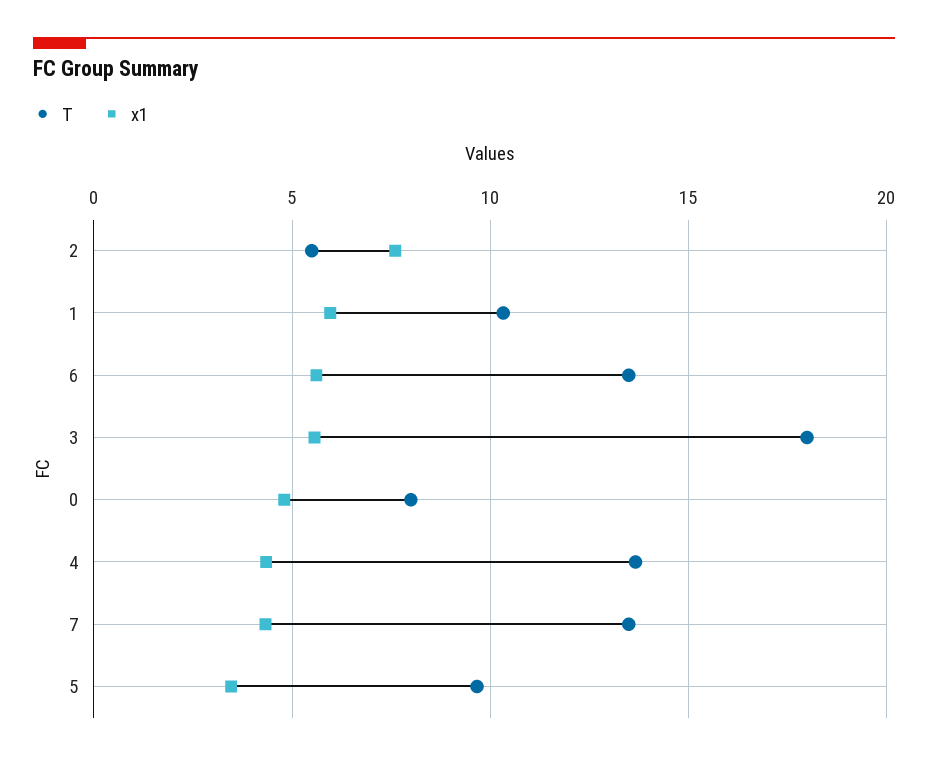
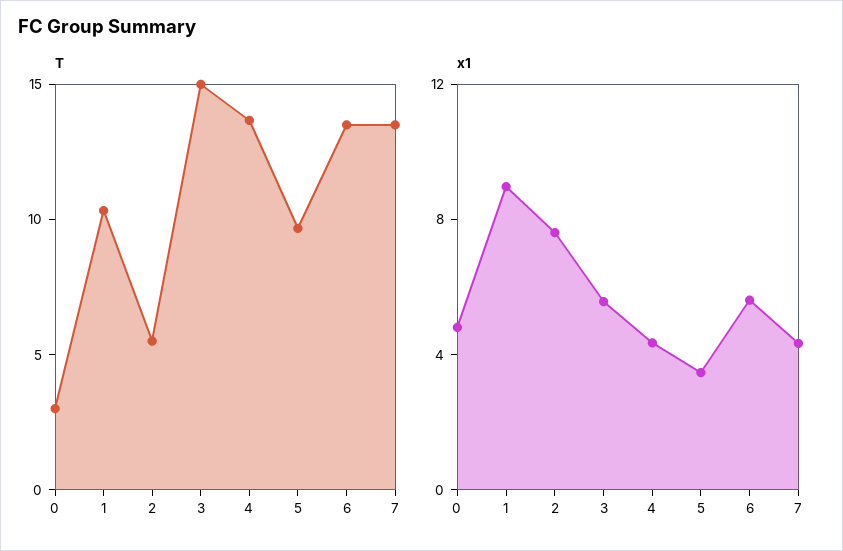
x1, 1: 6 -> 9
T, 3: 18 -> 15
T, 0: 8 -> 3

